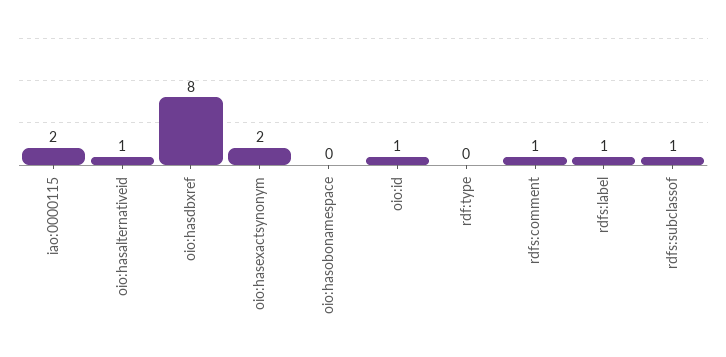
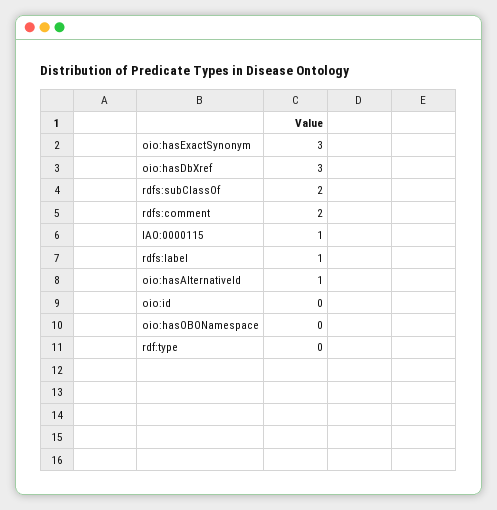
iao:0000115: 2 -> 1
oio:hasdbxref: 8 -> 3
oio:hasexactsynonym: 2 -> 3
oio:id: 1 -> 0
rdfs:comment: 1 -> 2
rdfs:subclassof: 1 -> 2

